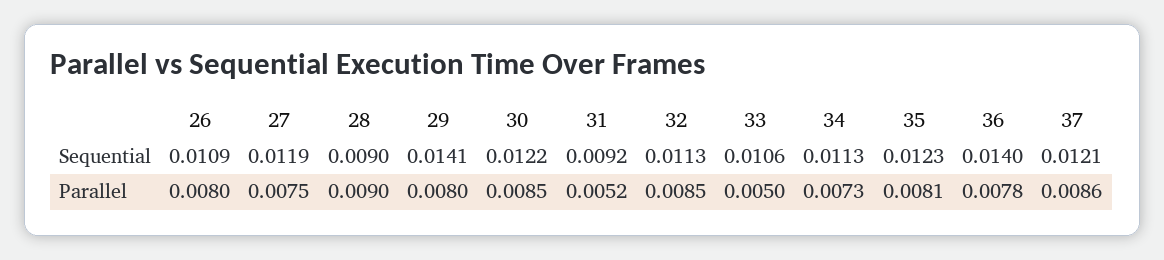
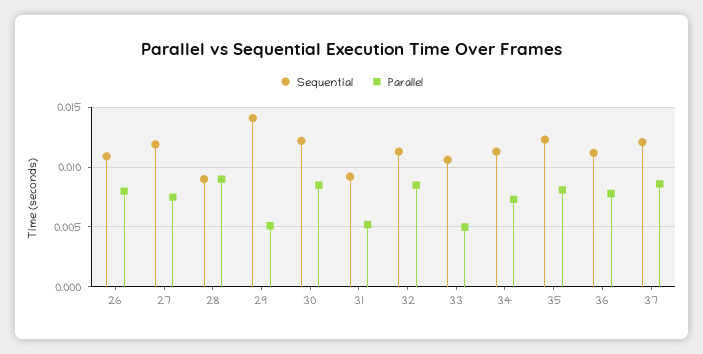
Sequential, 36: 0.014 -> 0.011
Parallel, 29: 0.008 -> 0.005

